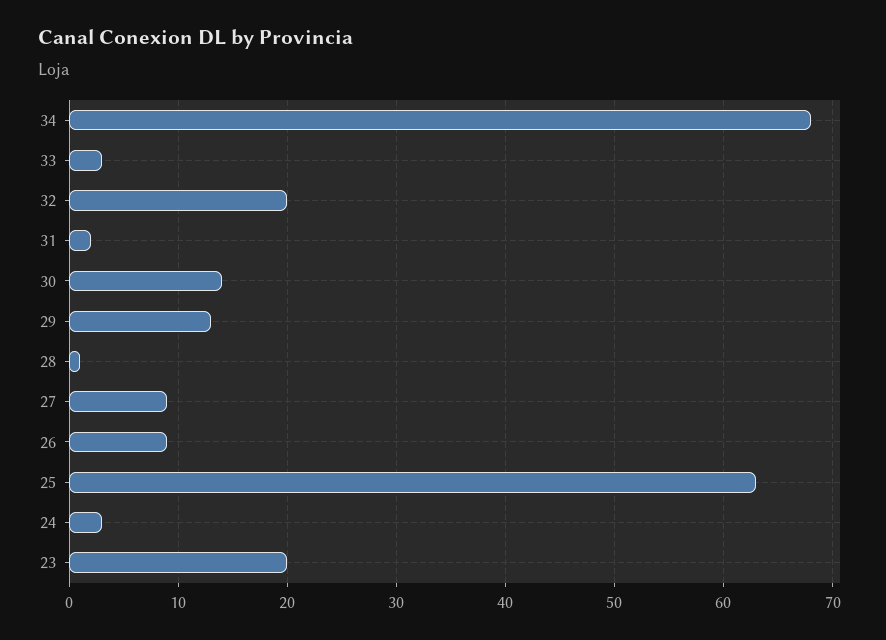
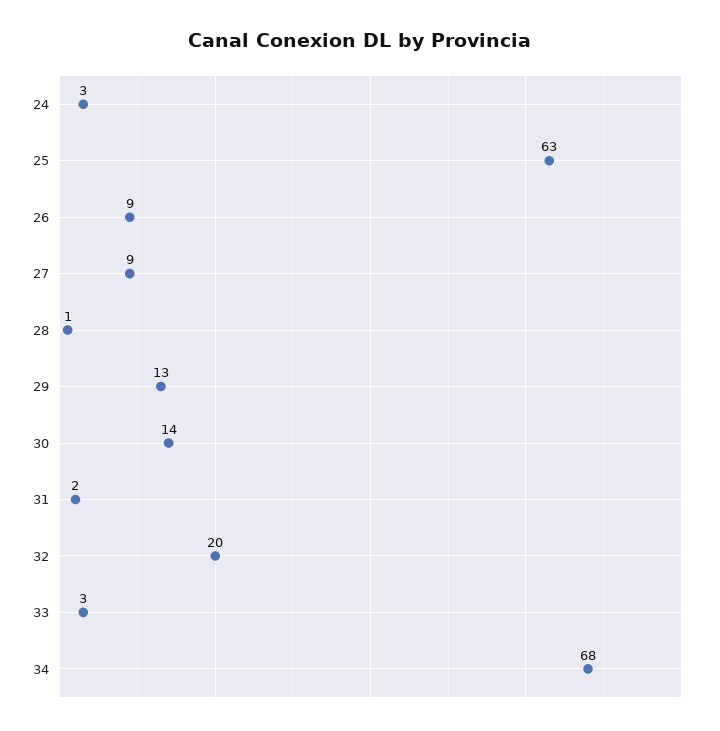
23: 20 -> none

